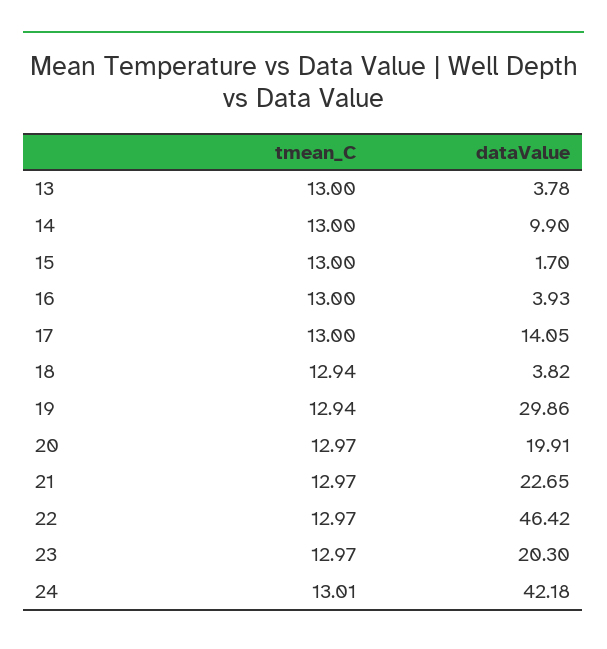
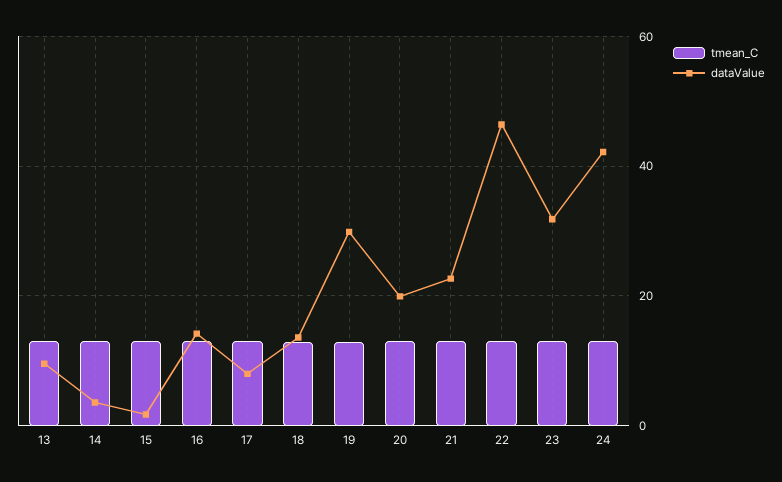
dataValue, 13: 3.78 -> 10
dataValue, 14: 9.9 -> 4
dataValue, 16: 3.93 -> 14
dataValue, 17: 14.05 -> 8
dataValue, 18: 3.82 -> 14
dataValue, 23: 20.3 -> 32

